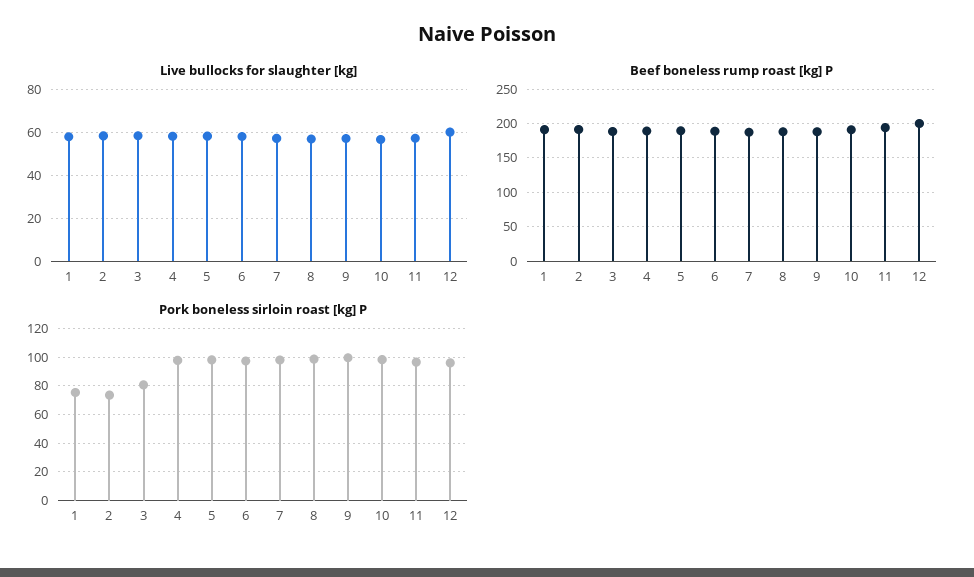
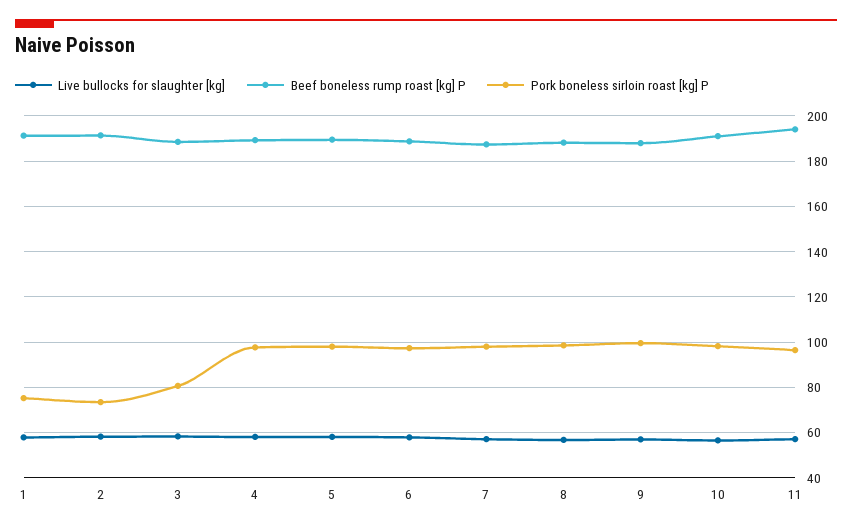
Live bullocks for slaughter [kg], 12: 60 -> none
Beef boneless rump roast [kg] P, 12: 200 -> none
Pork boneless sirloin roast [kg] P, 12: 95 -> none

